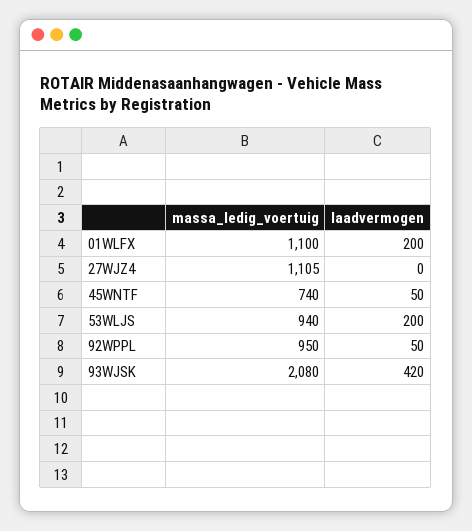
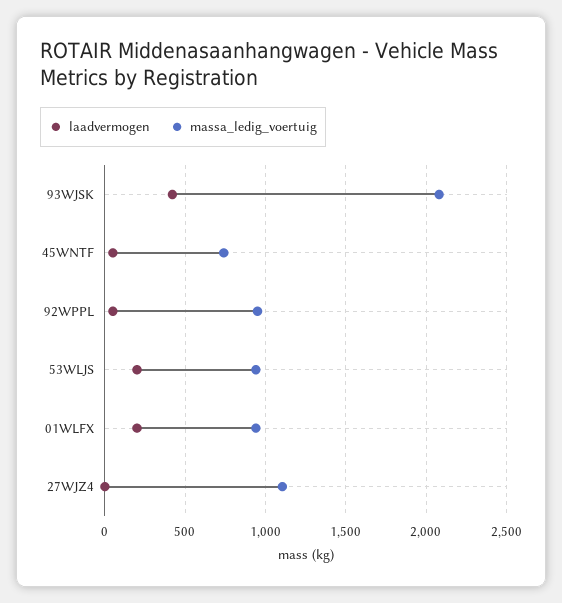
massa_ledig_voertuig, 01WLFX: 1100 -> 950

